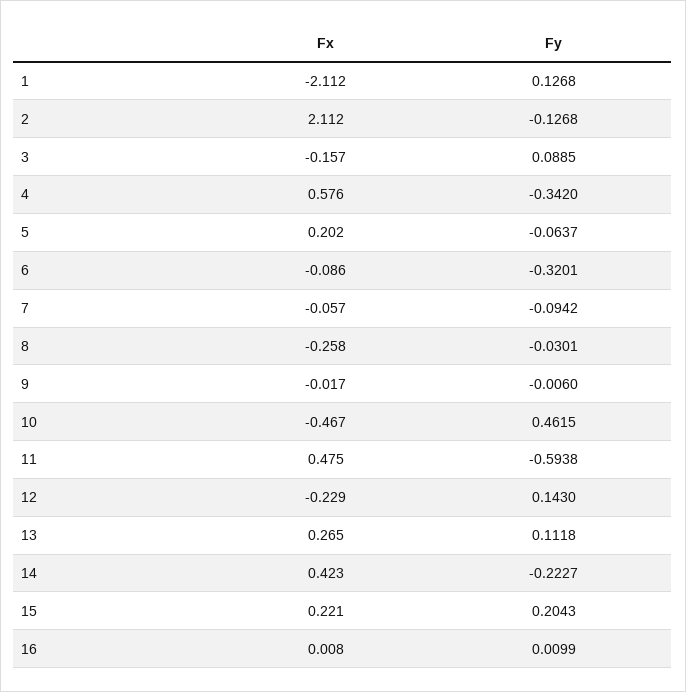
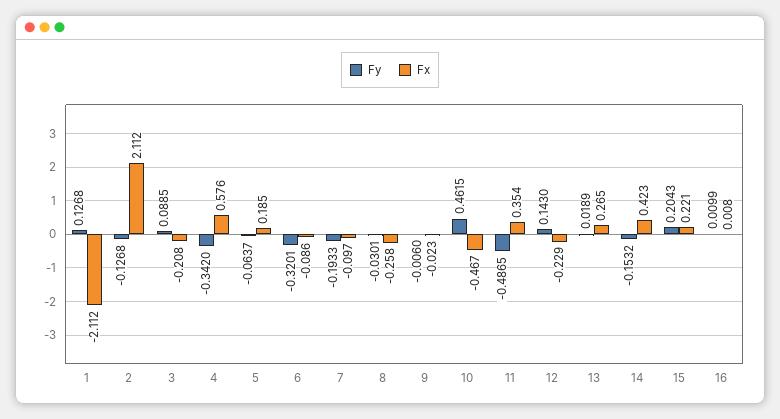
Fx, 3: -0.157 -> -0.208
Fx, 5: 0.202 -> 0.185
Fx, 7: -0.057 -> -0.097
Fy, 7: -0.0942 -> -0.1933
Fx, 9: -0.017 -> -0.023
Fx, 11: 0.475 -> 0.354
Fy, 11: -0.5938 -> -0.4865
Fy, 13: 0.1118 -> 0.0189
Fy, 14: -0.2227 -> -0.1532

